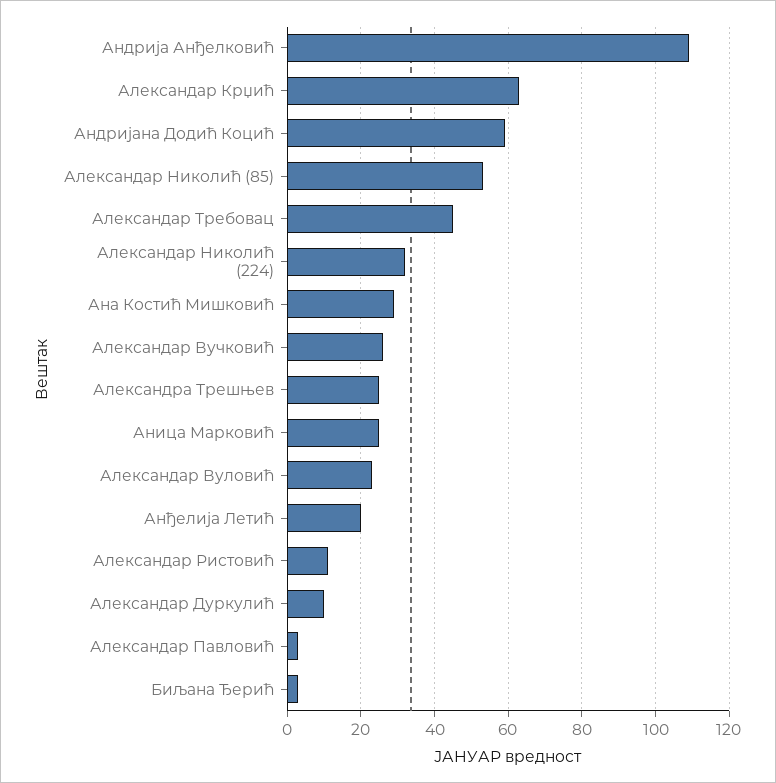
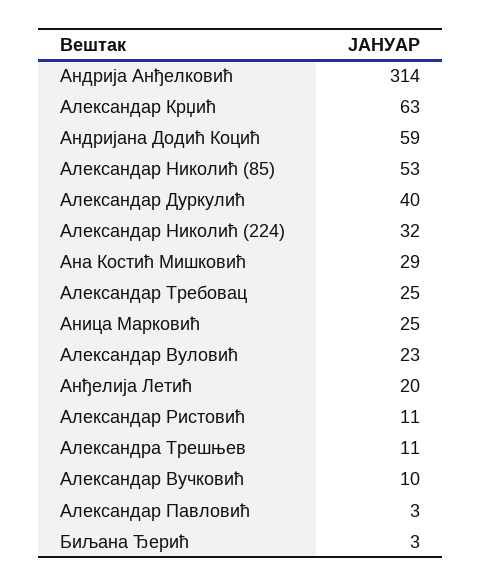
Андрија Анђелковић: 110 -> 314
Александар Требовац: 45 -> 25
Александар Вучковић: 25 -> 10
Александра Трешњев: 25 -> 11
Александар Дуркулић: 10 -> 40

